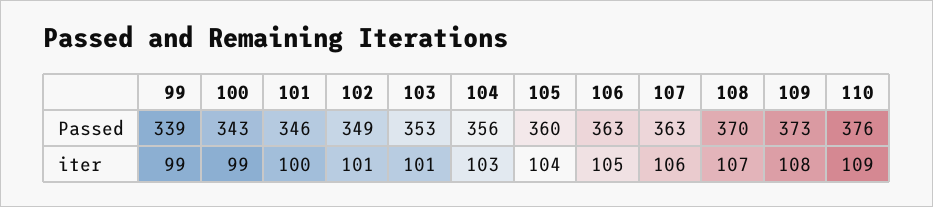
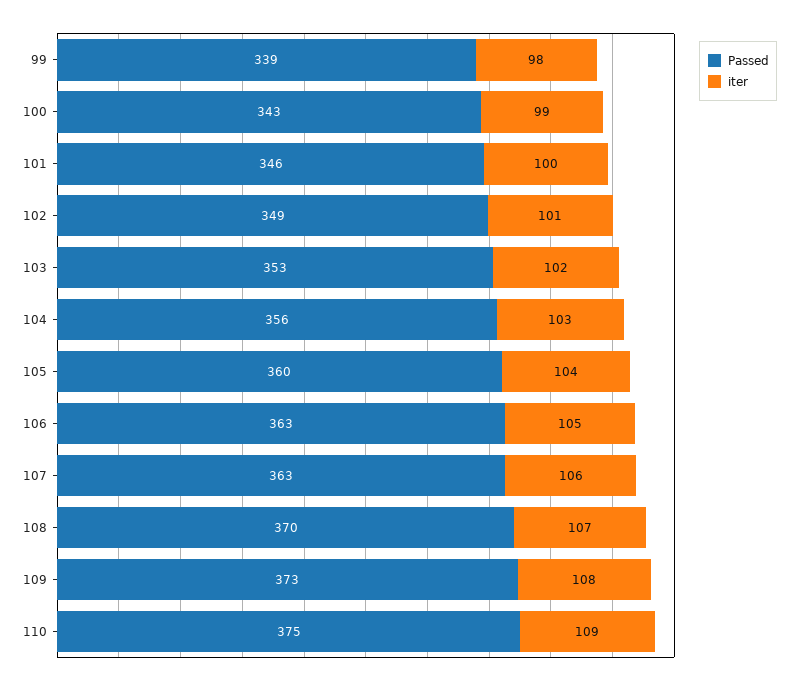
Passed, 110: 376 -> 375
iter, 99: 99 -> 98
iter, 103: 101 -> 102

